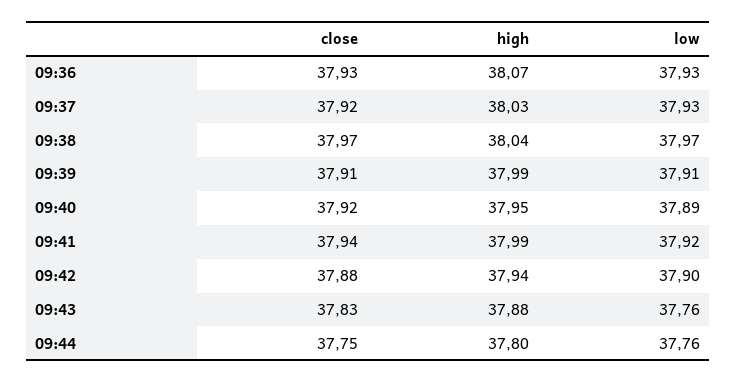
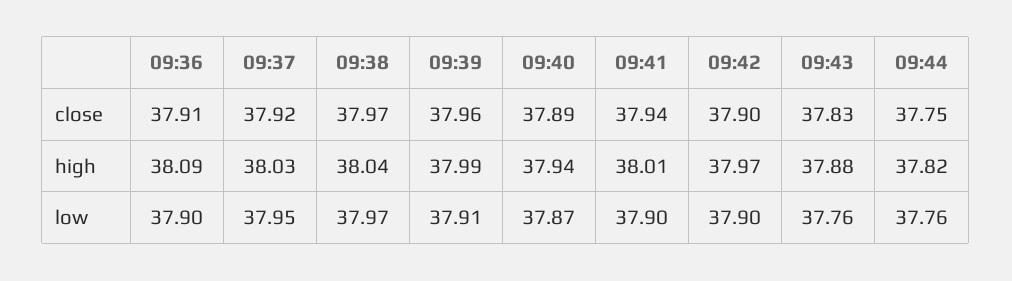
close, 09:36: 37.93 -> 37.91
high, 09:36: 38.07 -> 38.09
low, 09:36: 37.93 -> 37.9
low, 09:37: 37.93 -> 37.95
close, 09:39: 37.91 -> 37.96
close, 09:40: 37.92 -> 37.89
high, 09:40: 37.95 -> 37.94
low, 09:40: 37.89 -> 37.87
high, 09:41: 37.99 -> 38.01
low, 09:41: 37.92 -> 37.9
close, 09:42: 37.88 -> 37.9
high, 09:42: 37.94 -> 37.97
high, 09:44: 37.8 -> 37.82

